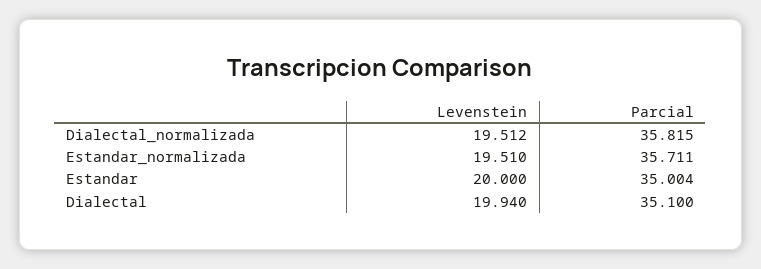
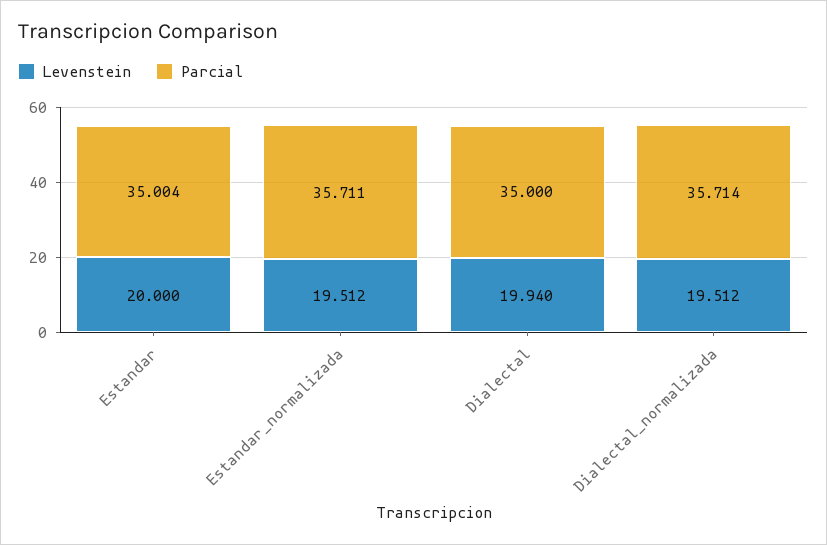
Parcial, Dialectal_normalizada: 35.815 -> 35.714
Levenstein, Estandar_normalizada: 19.51 -> 19.512
Parcial, Dialectal: 35.1 -> 35

